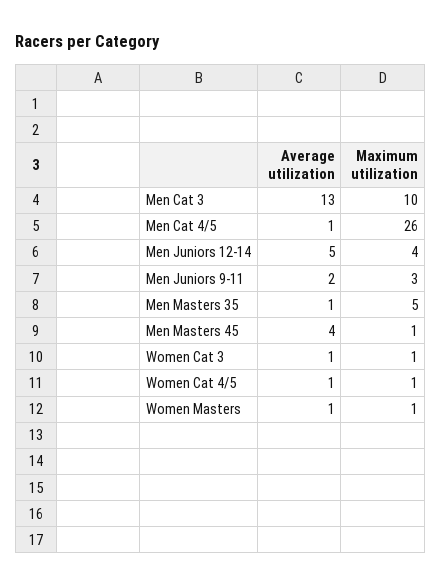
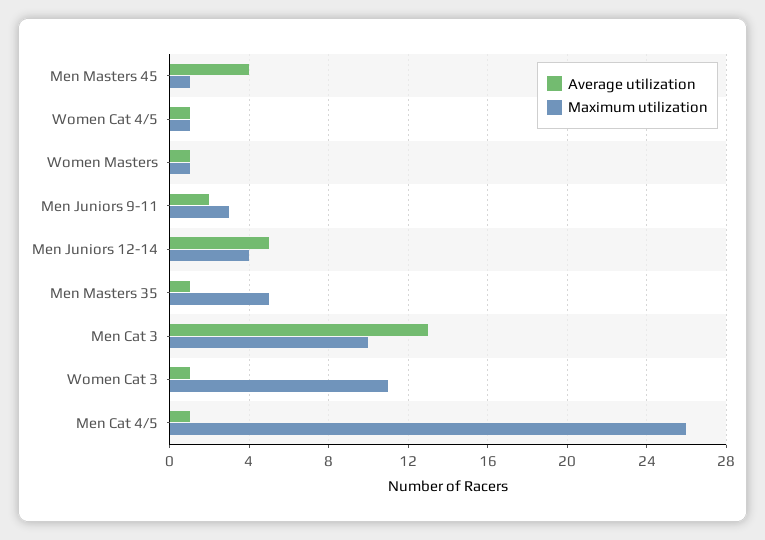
Maximum utilization, Women Cat 3: 1 -> 11

